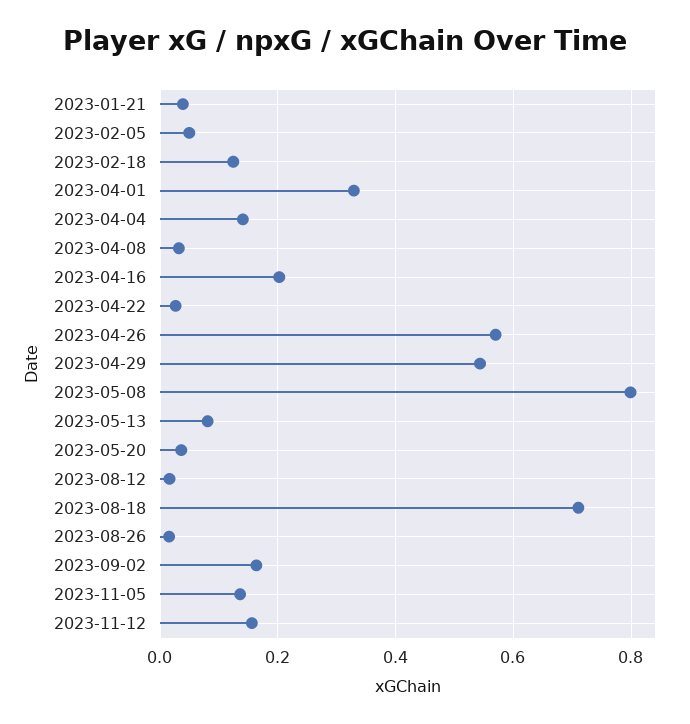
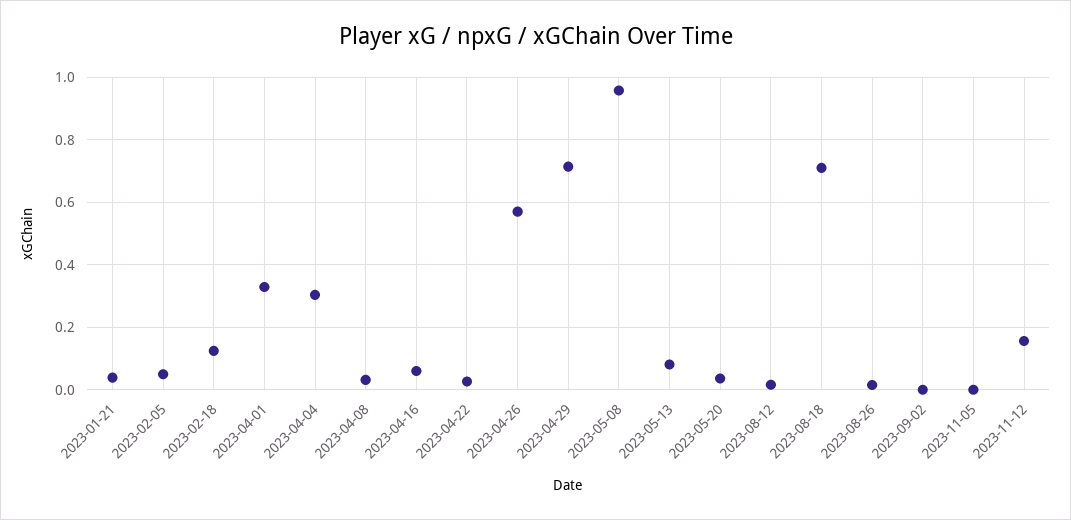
2023-04-04: 0.14 -> 0.3
2023-04-16: 0.2 -> 0.06
2023-04-29: 0.54 -> 0.72
2023-05-08: 0.8 -> 0.96
2023-09-02: 0.16 -> 0
2023-11-05: 0.14 -> 0

